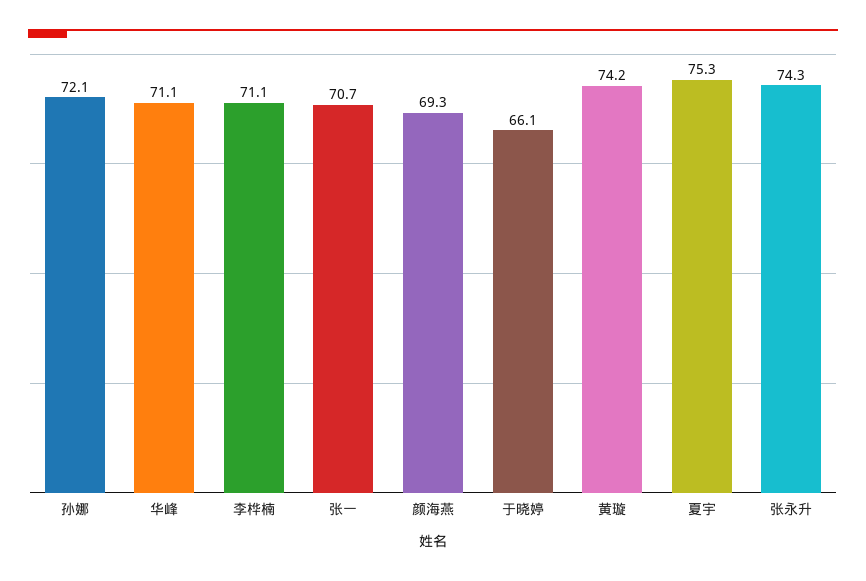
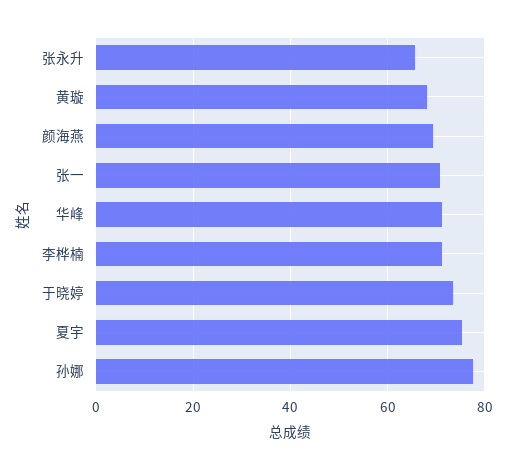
孙娜: 72.1 -> 78
于晓婷: 66.1 -> 74
黄璇: 74.2 -> 68
张永升: 74.3 -> 66

